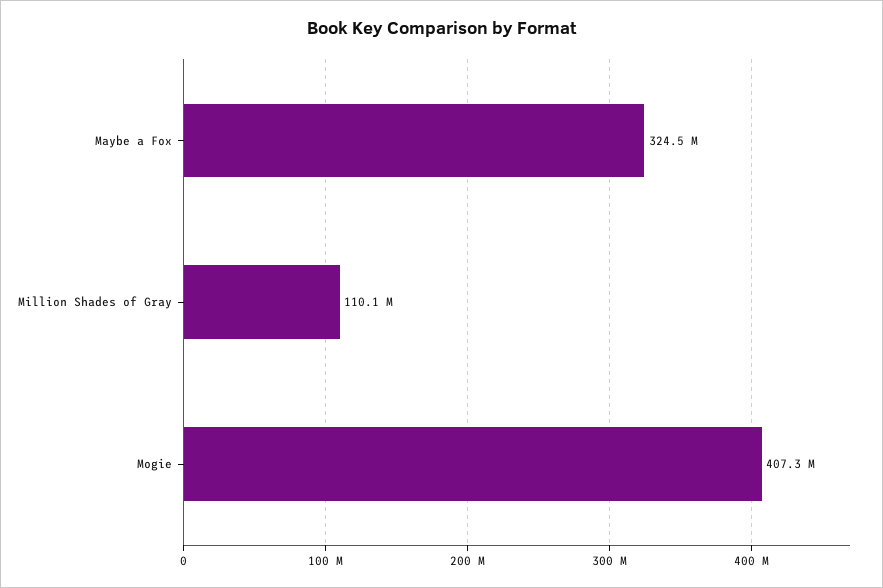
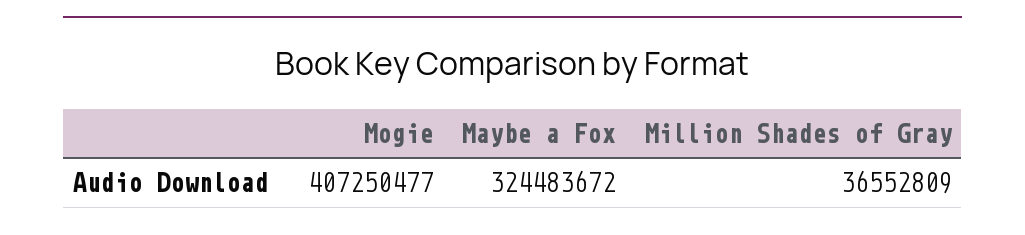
Million Shades of Gray: 110100000 -> 36552809

